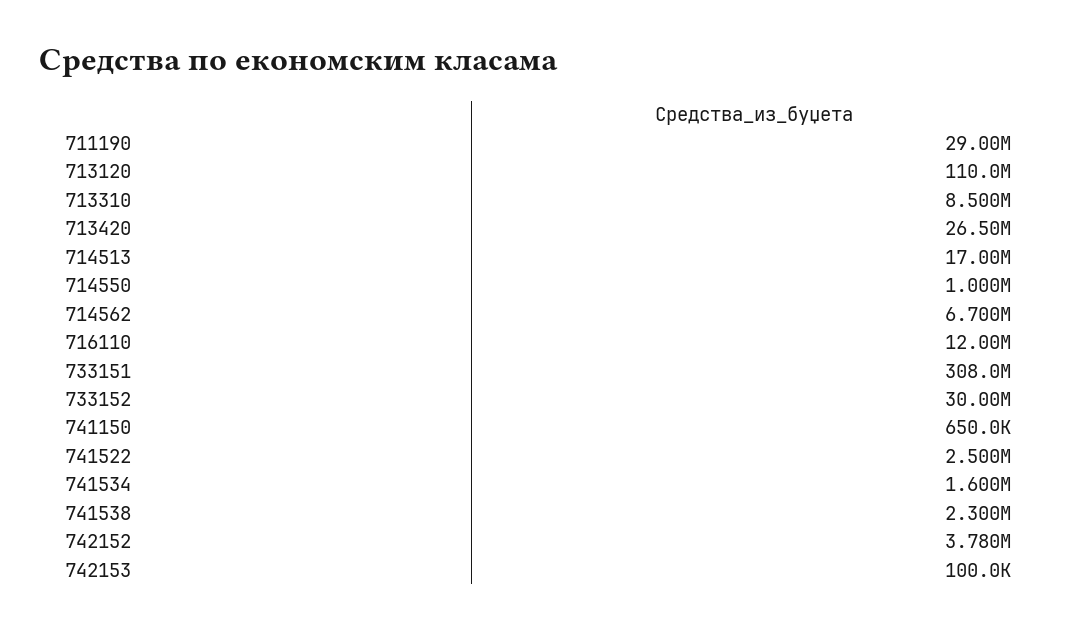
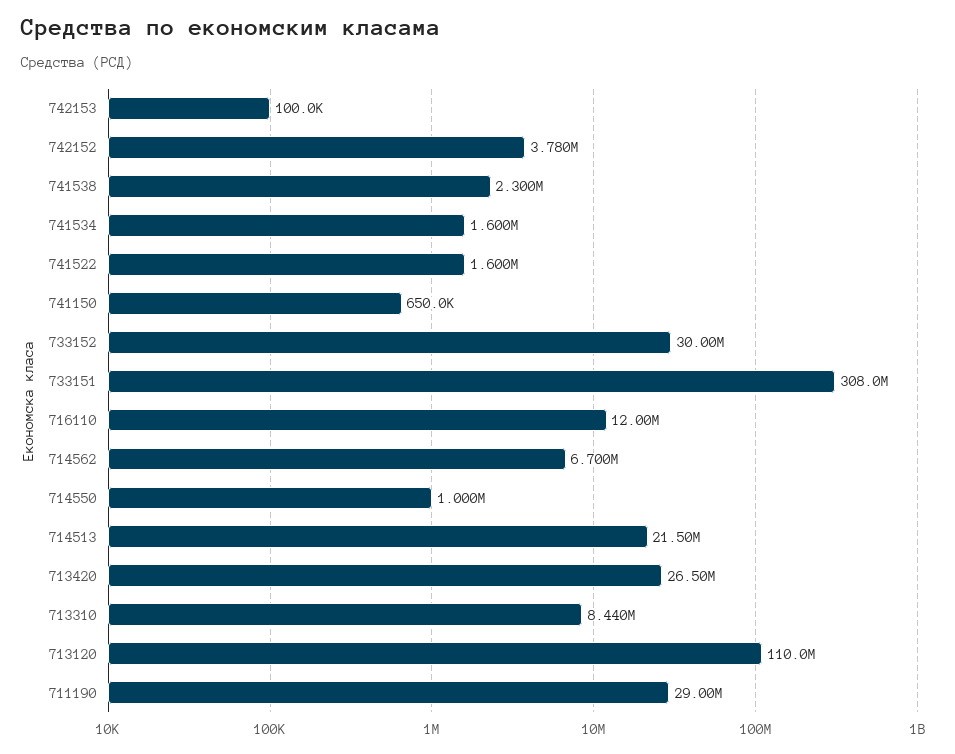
713310: 8500000 -> 8440000
714513: 17000000 -> 21500000
741522: 2500000 -> 1600000

